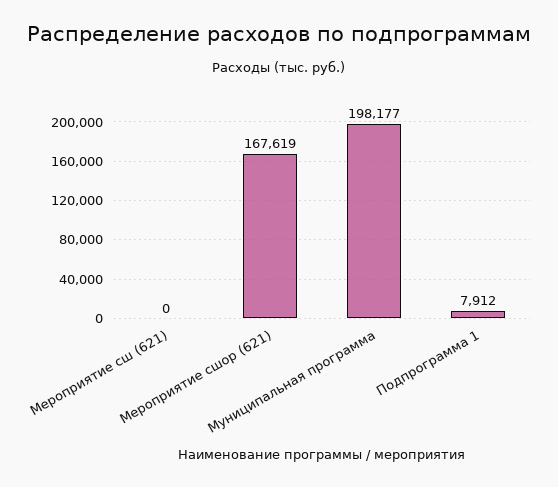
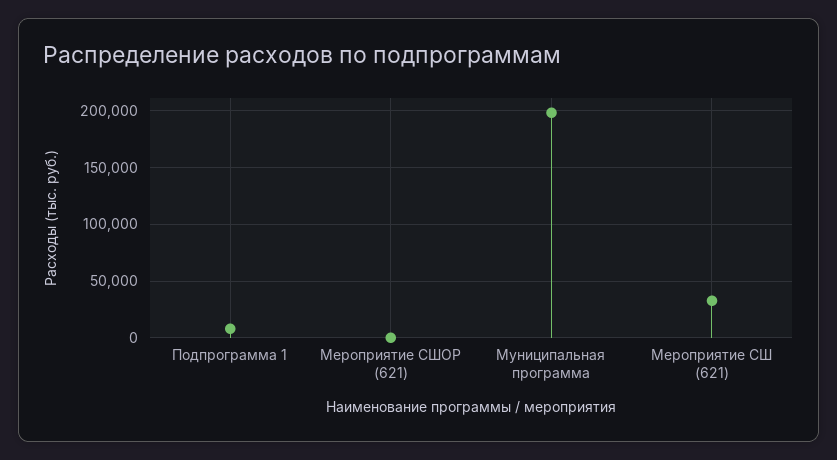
Мероприятие сш (621): 0 -> 30000
Мероприятие сшор (621): 167619 -> 0

